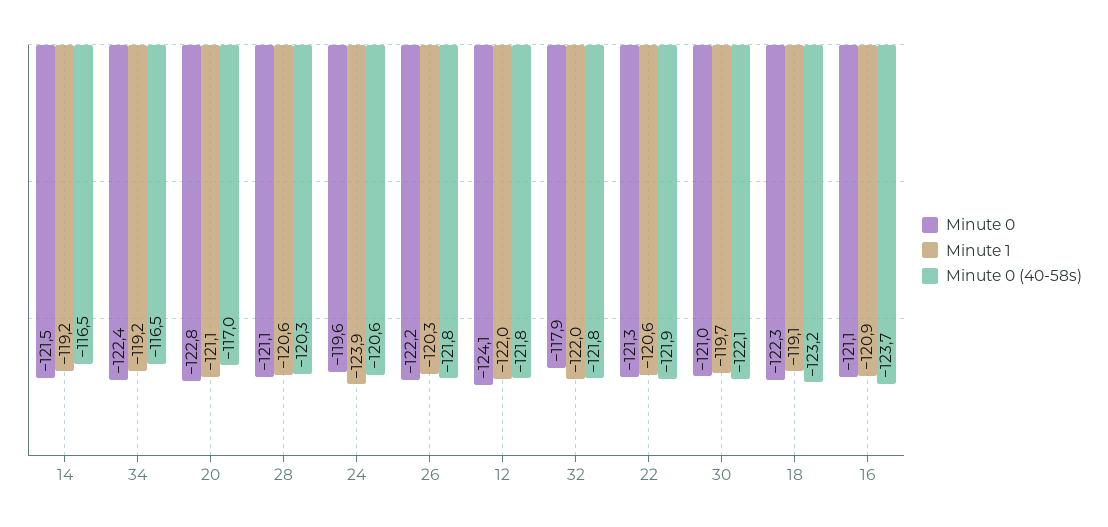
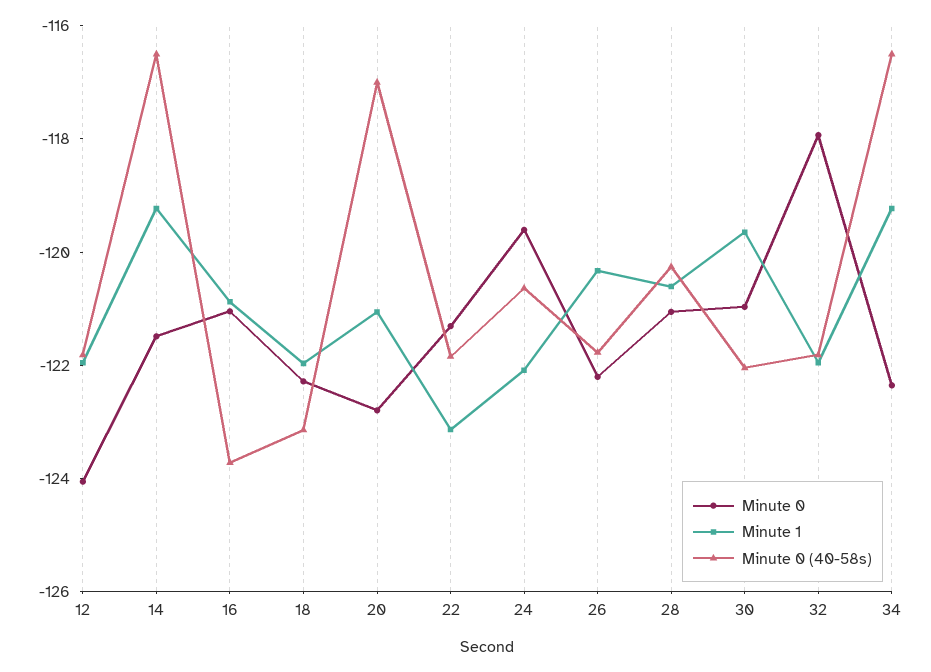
Minute 1, 24: -123.9 -> -122
Minute 1, 22: -120.6 -> -123
Minute 1, 18: -119.1 -> -122

